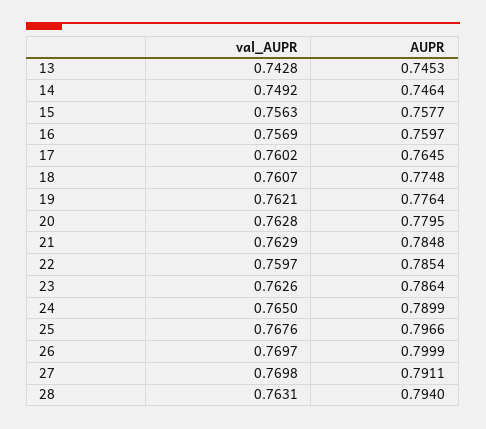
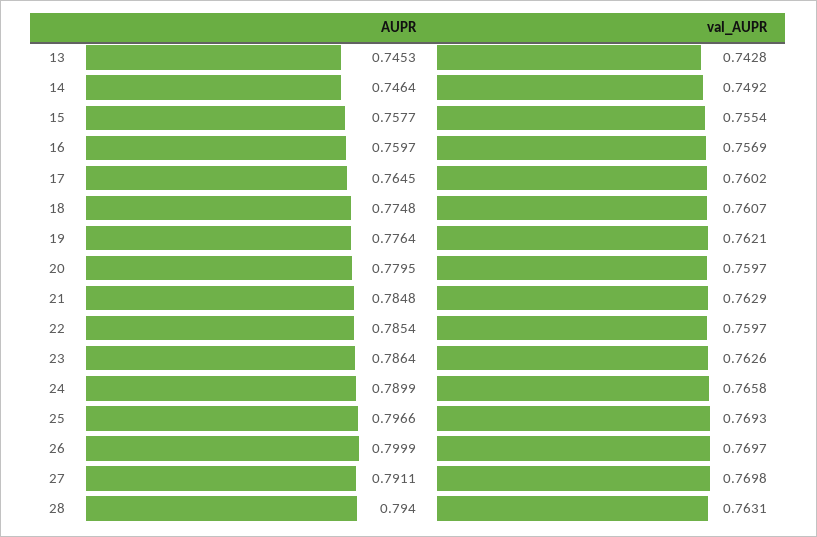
val_AUPR, 15: 0.7563 -> 0.7554
val_AUPR, 20: 0.7628 -> 0.7597
val_AUPR, 24: 0.765 -> 0.7658
val_AUPR, 25: 0.7676 -> 0.7693

